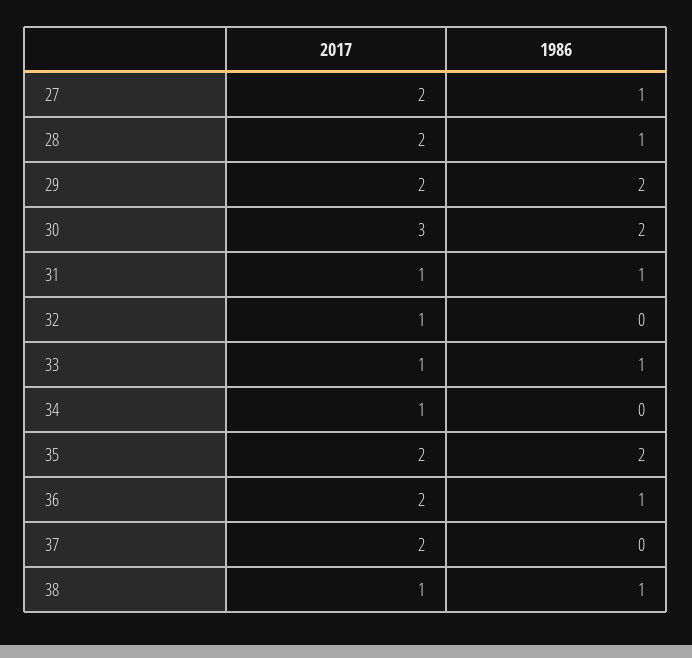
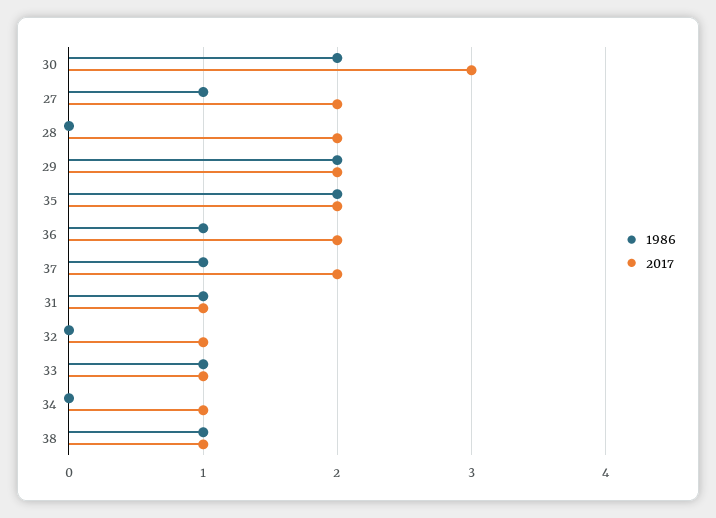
1986, 28: 1 -> 0
1986, 37: 0 -> 1

